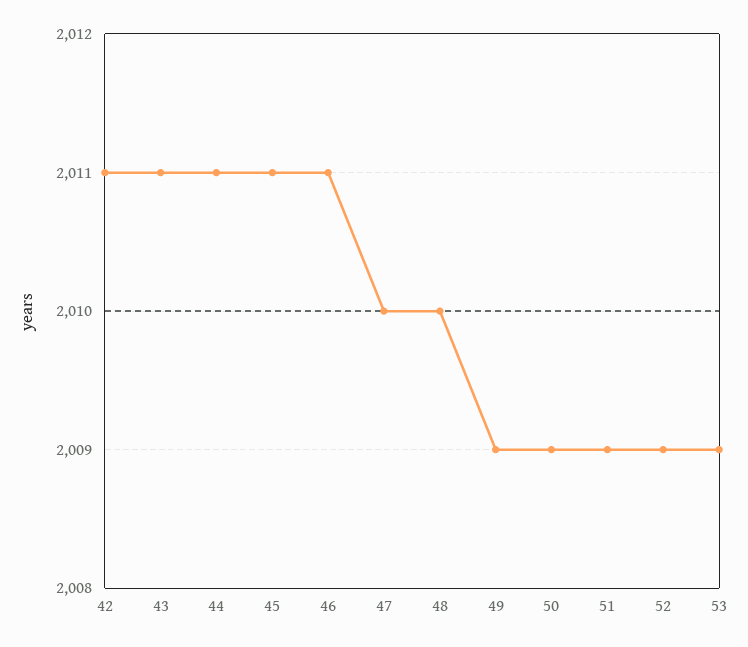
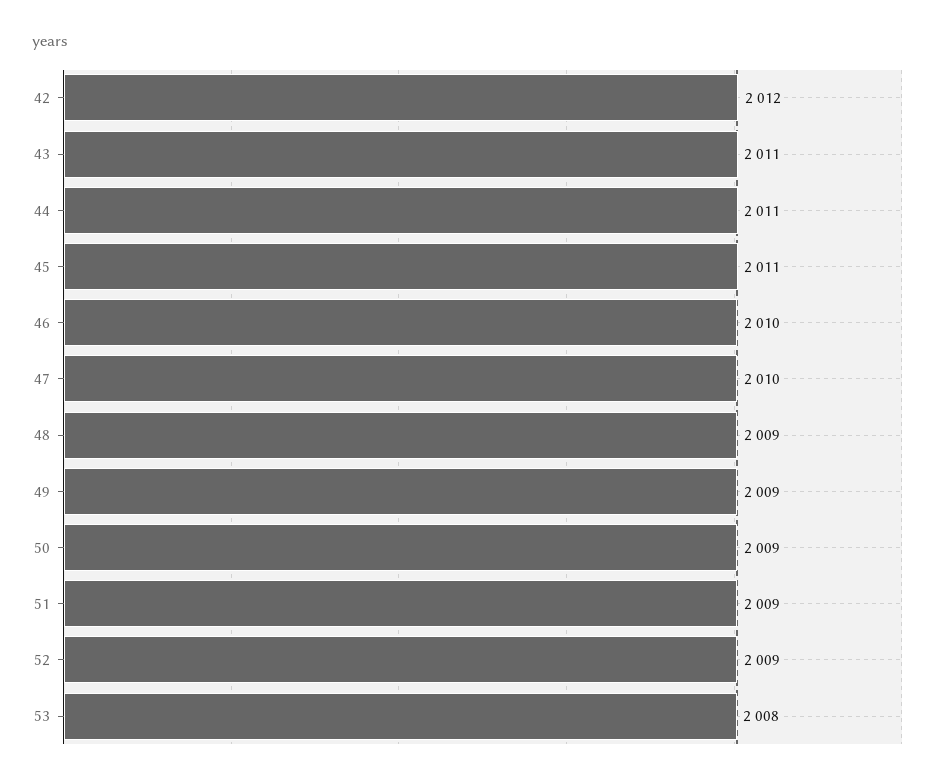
42: 2011 -> 2012
46: 2011 -> 2010
48: 2010 -> 2009
53: 2009 -> 2008

